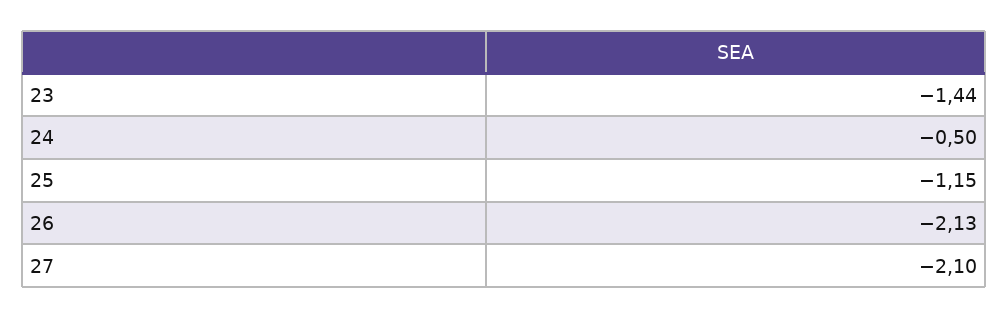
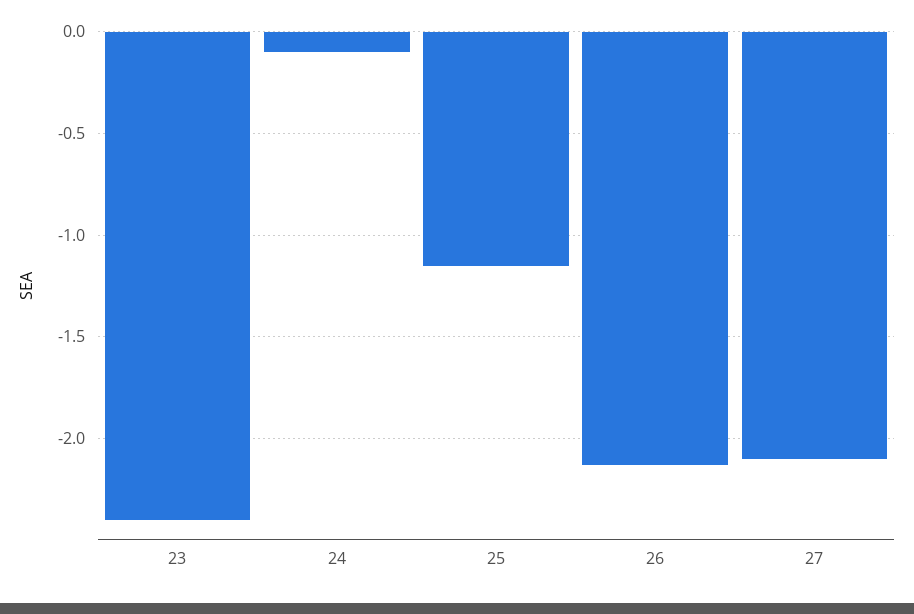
23: -1.44 -> -2.4
24: -0.5 -> -0.1

